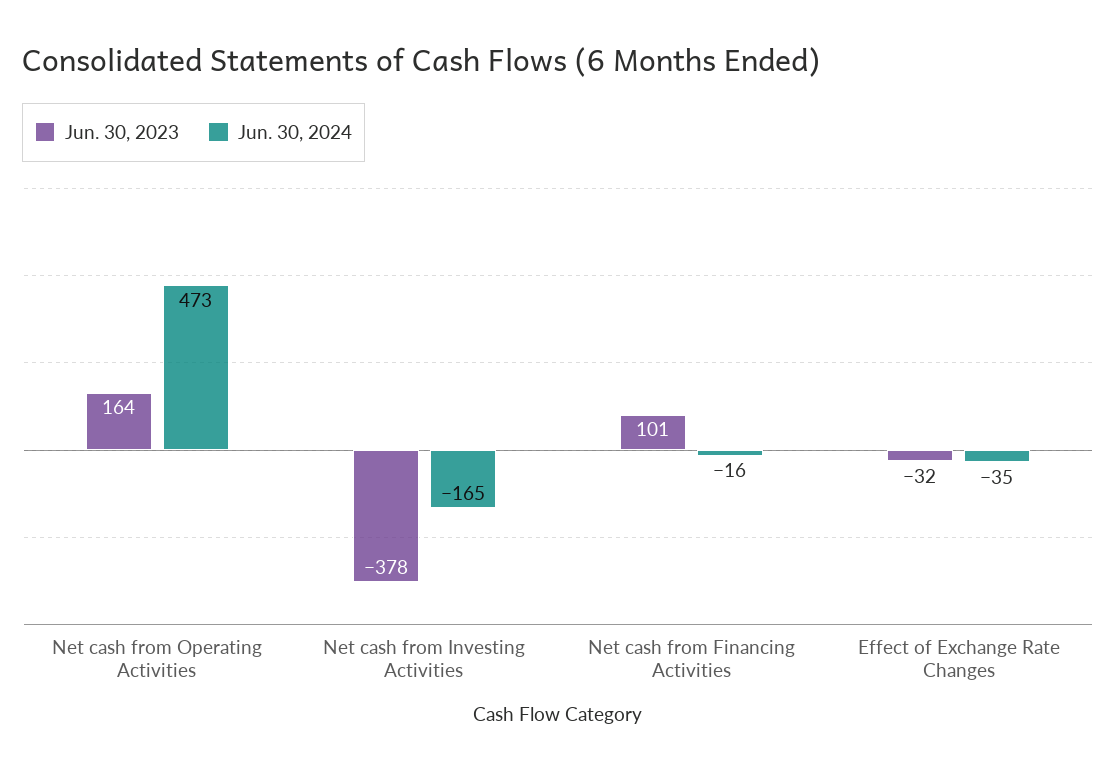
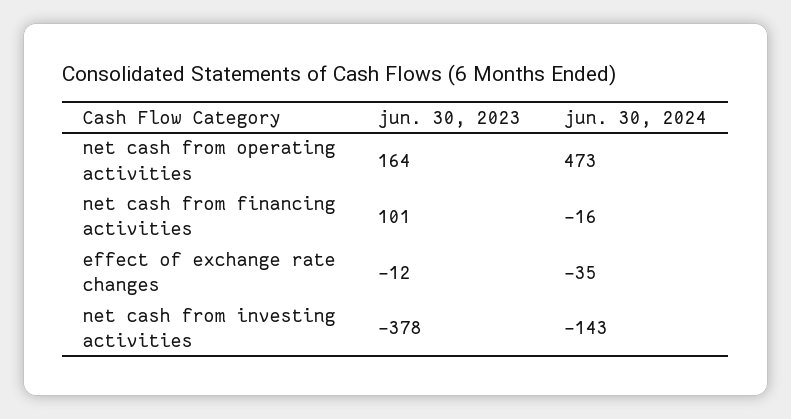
Jun. 30, 2024, Net cash from Investing Activities: -165 -> -143
Jun. 30, 2023, Effect of Exchange Rate Changes: -32 -> -12

